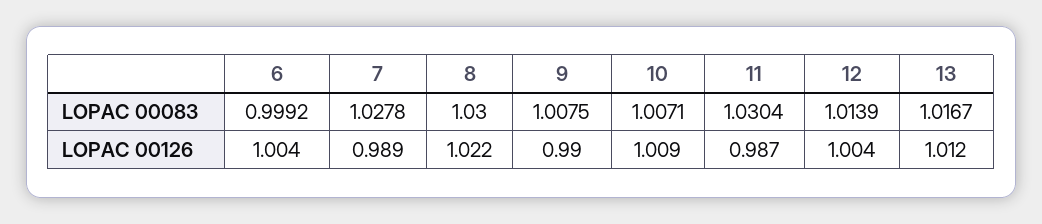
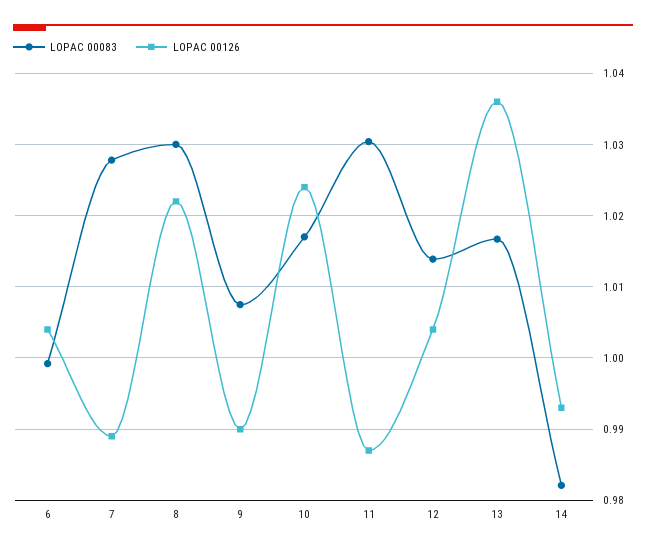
LOPAC 00083, 10: 1.0071 -> 1.017
LOPAC 00126, 10: 1.009 -> 1.024
LOPAC 00126, 13: 1.012 -> 1.036
LOPAC 00083, 14: none -> 0.982
LOPAC 00126, 14: none -> 0.993

